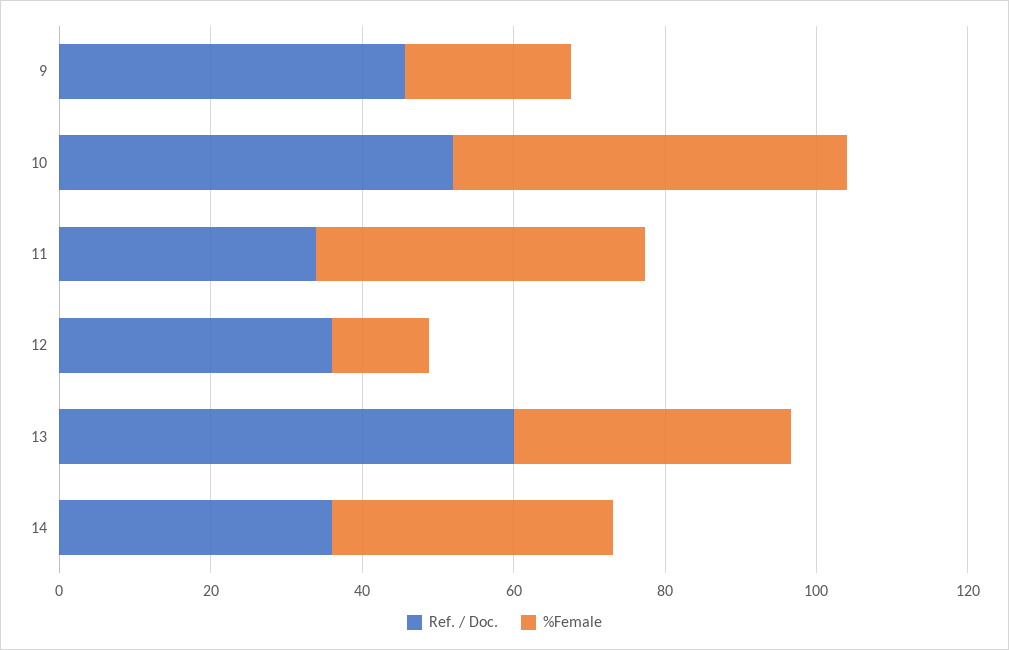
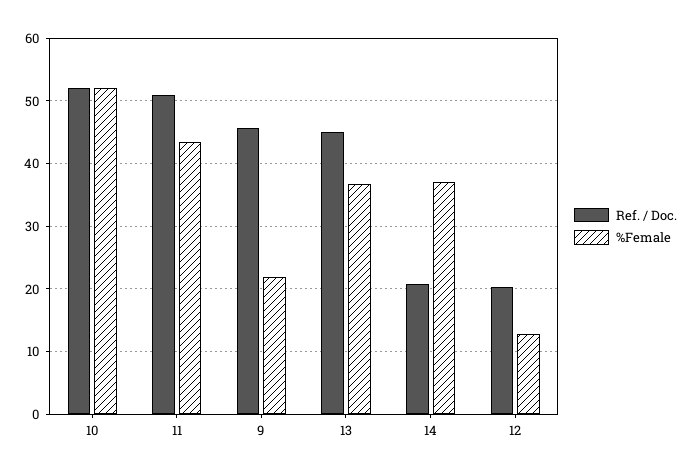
Ref. / Doc., 11: 35 -> 51
Ref. / Doc., 12: 35 -> 20
Ref. / Doc., 13: 60 -> 45
Ref. / Doc., 14: 35 -> 21

